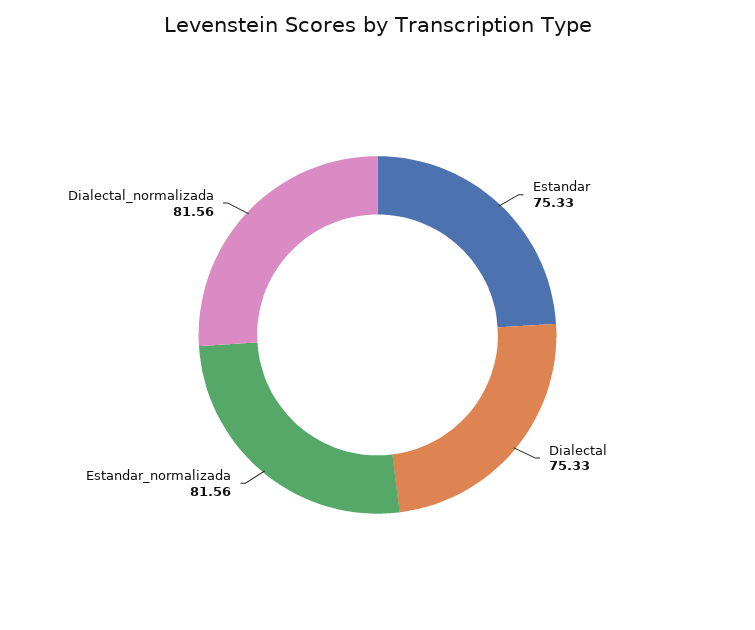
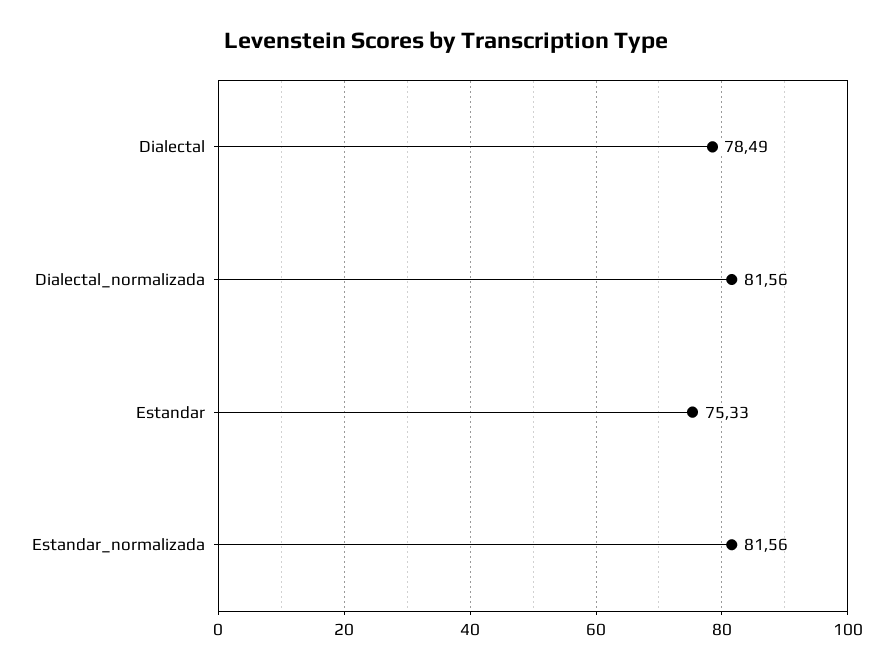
Dialectal: 75.33 -> 78.49

